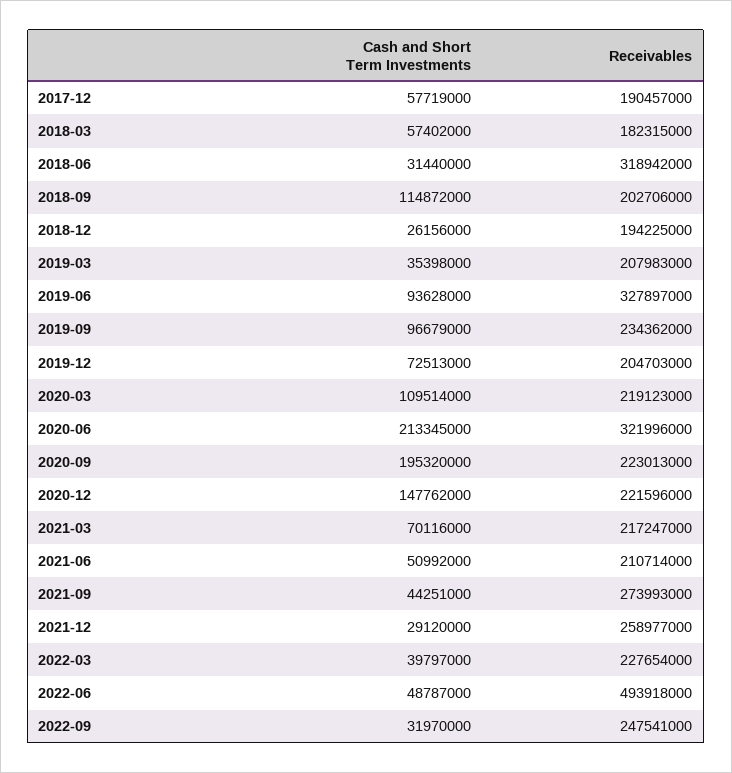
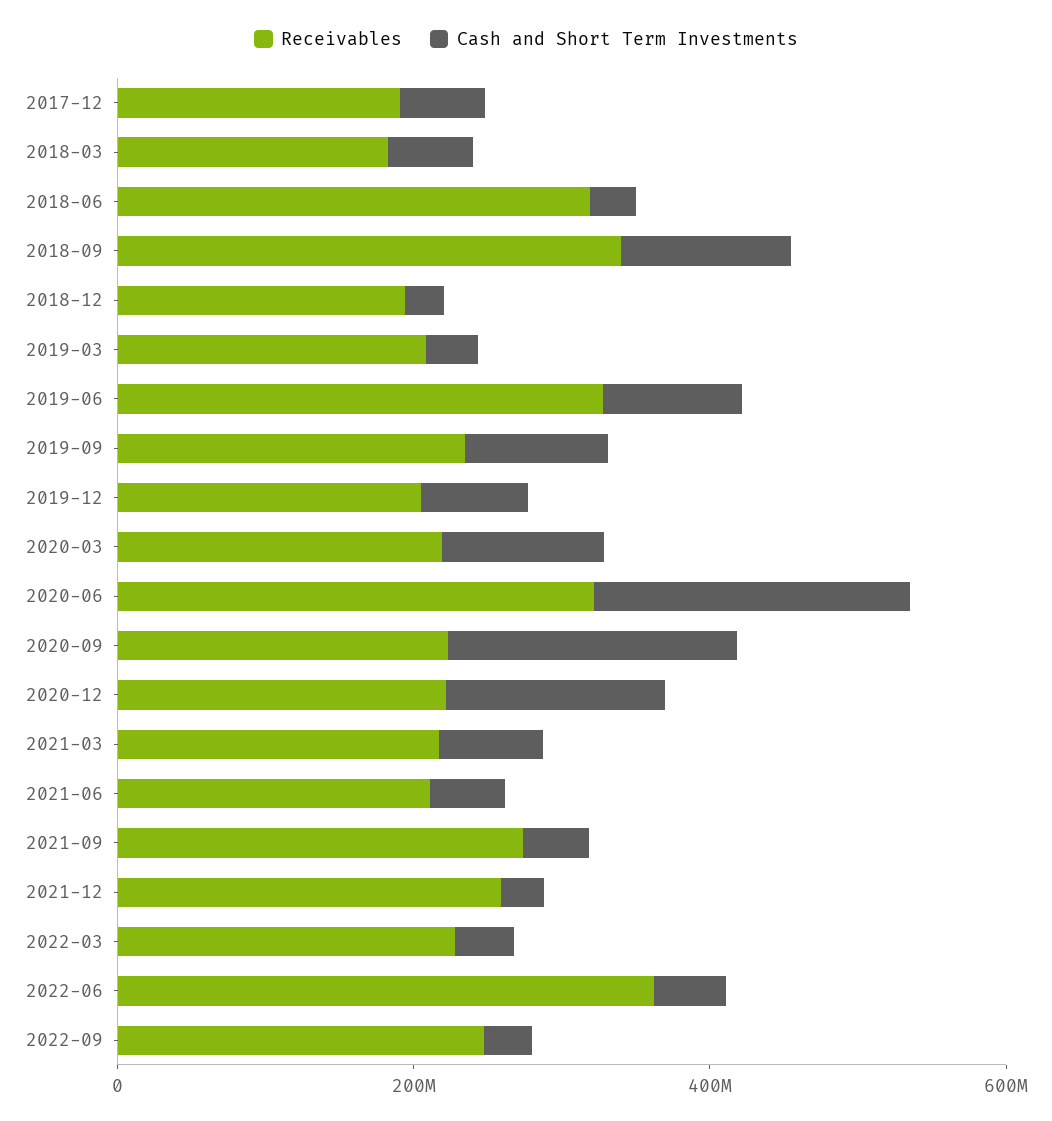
Receivables, 2018-09: 202706000 -> 350000000
Receivables, 2022-06: 493918000 -> 350000000

